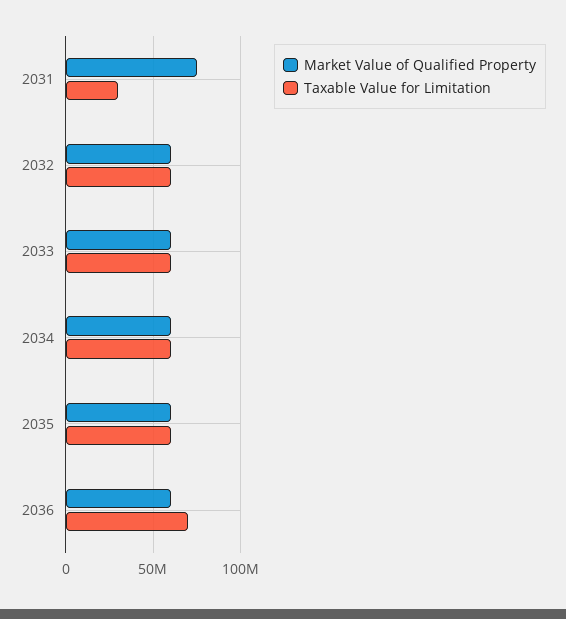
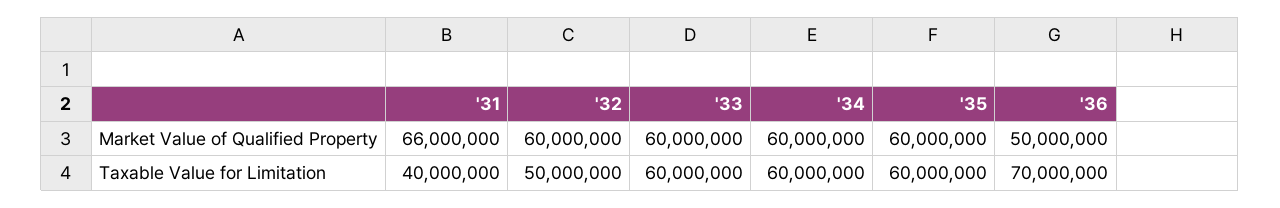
Market Value of Qualified Property, 2031: 75000000 -> 66000000
Taxable Value for Limitation, 2031: 30000000 -> 40000000
Taxable Value for Limitation, 2032: 60000000 -> 50000000
Market Value of Qualified Property, 2036: 60000000 -> 50000000

